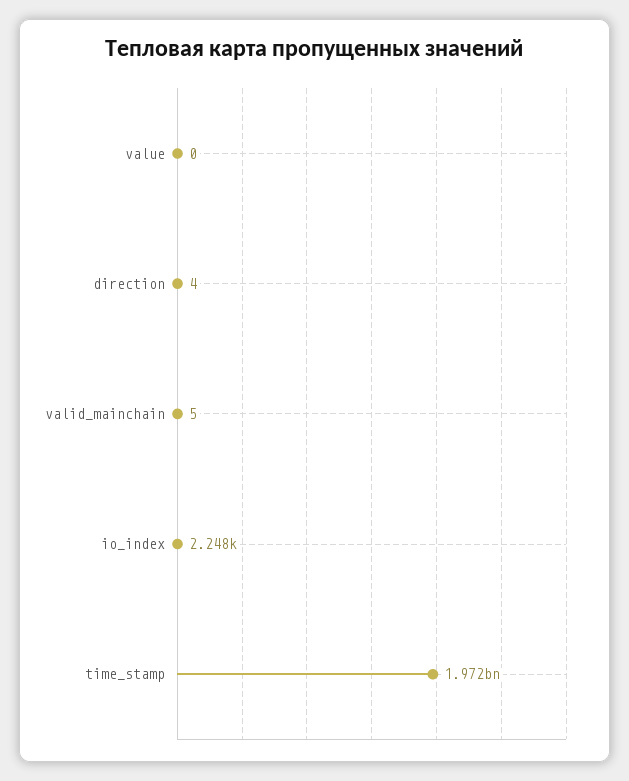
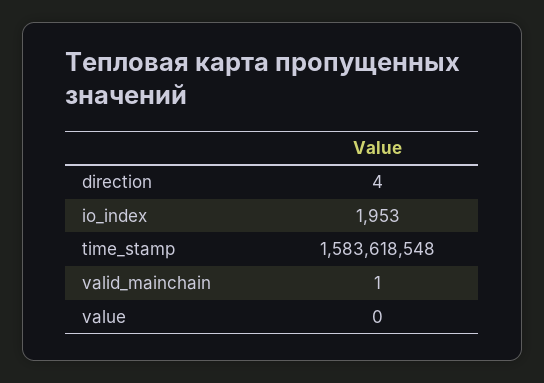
valid_mainchain: 5 -> 1
io_index: 2248 -> 1953
time_stamp: 1972000000 -> 1583618548

